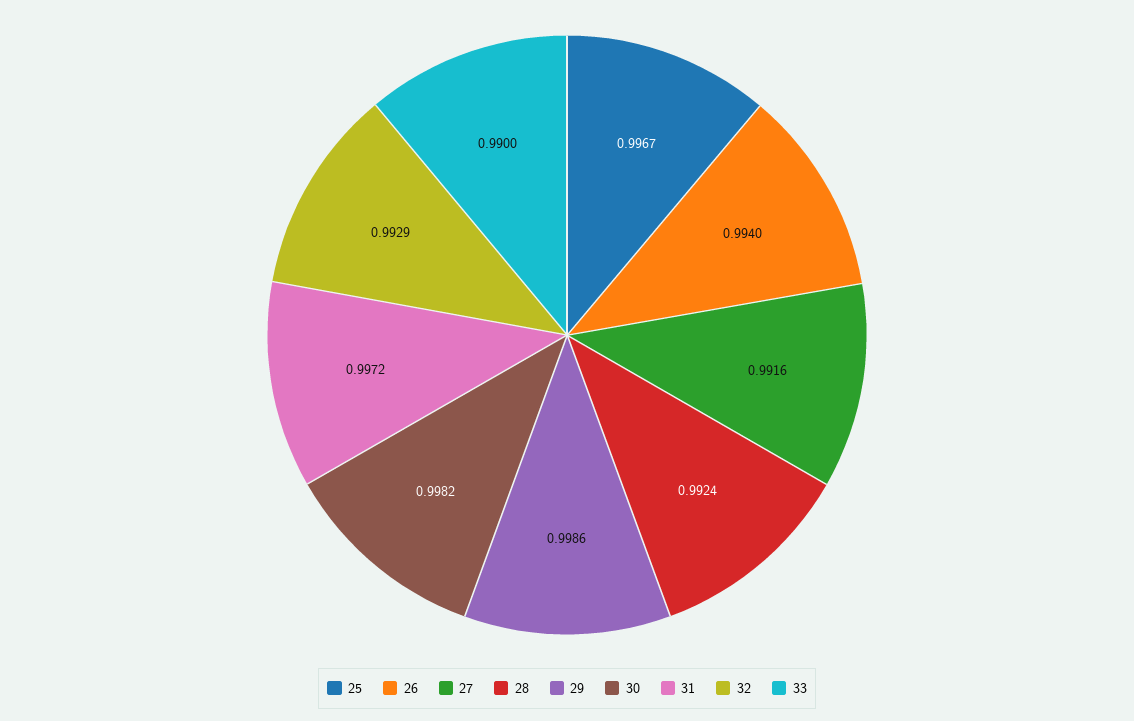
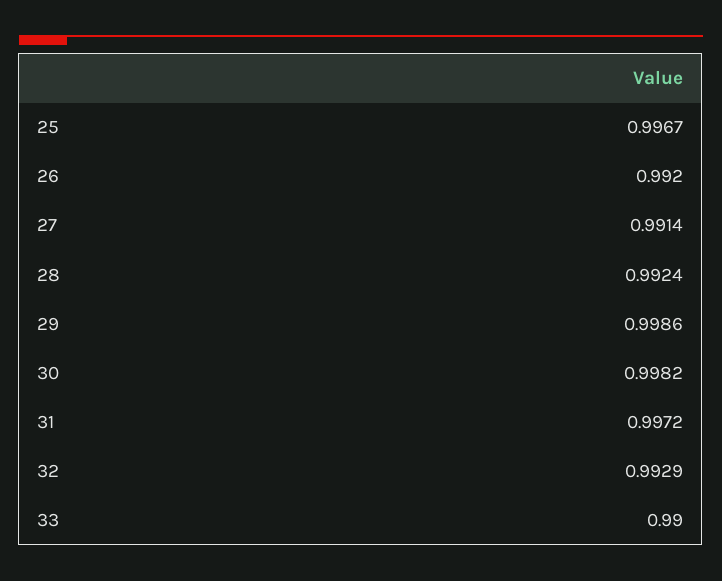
26: 0.994 -> 0.992
27: 0.9916 -> 0.9914

